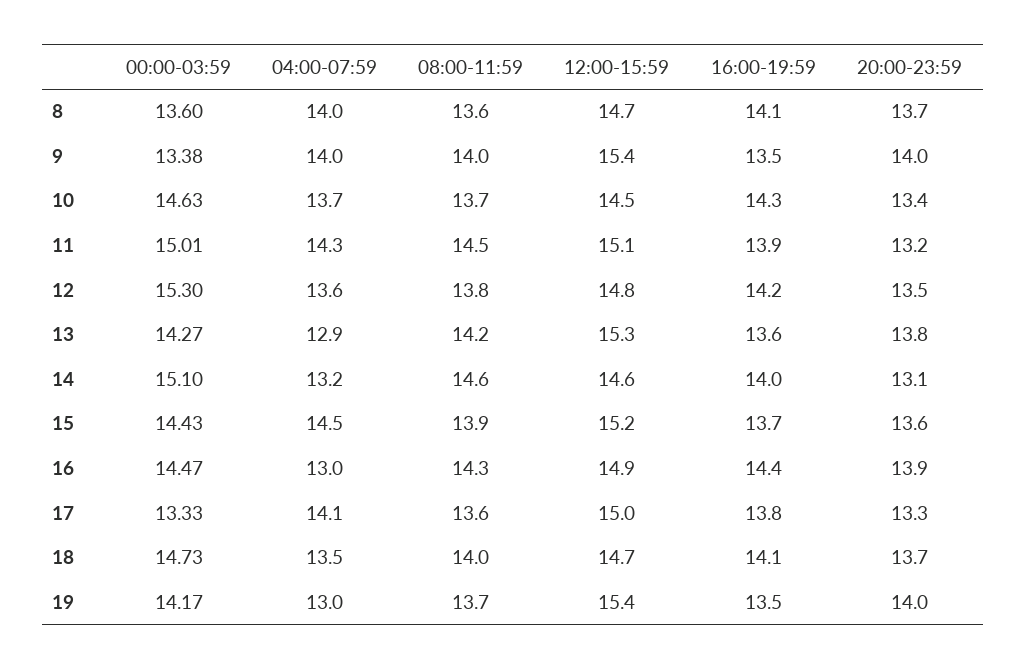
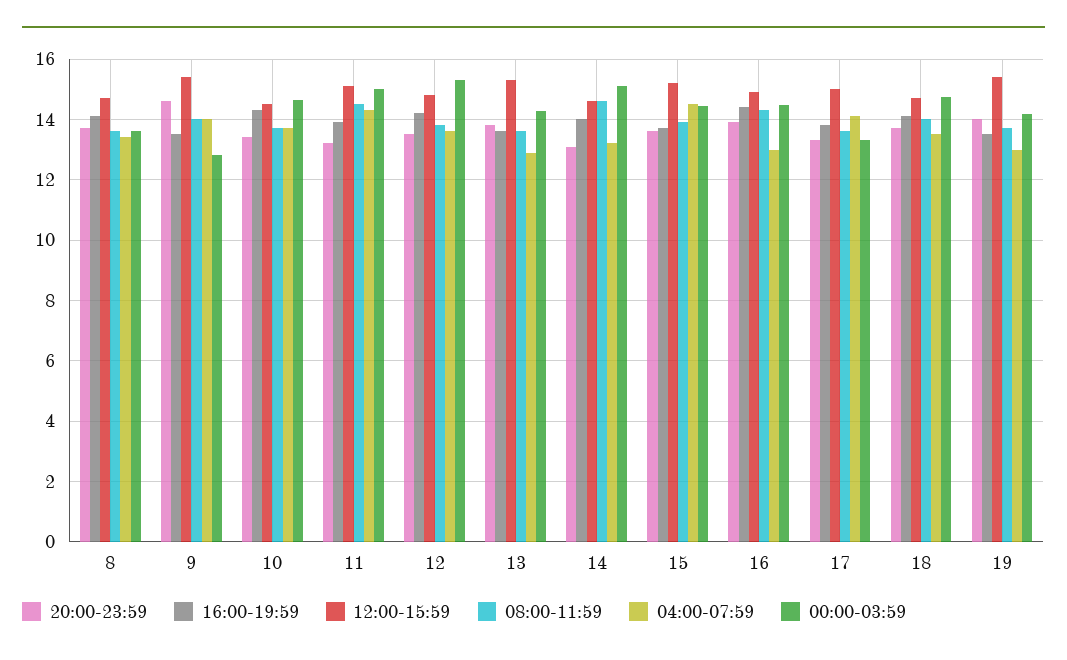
04:00-07:59, 8: 14 -> 13.4
00:00-03:59, 9: 13.38 -> 12.8
20:00-23:59, 9: 14 -> 14.6
08:00-11:59, 13: 14.2 -> 13.6

